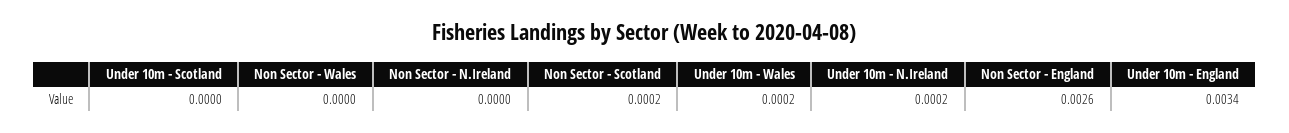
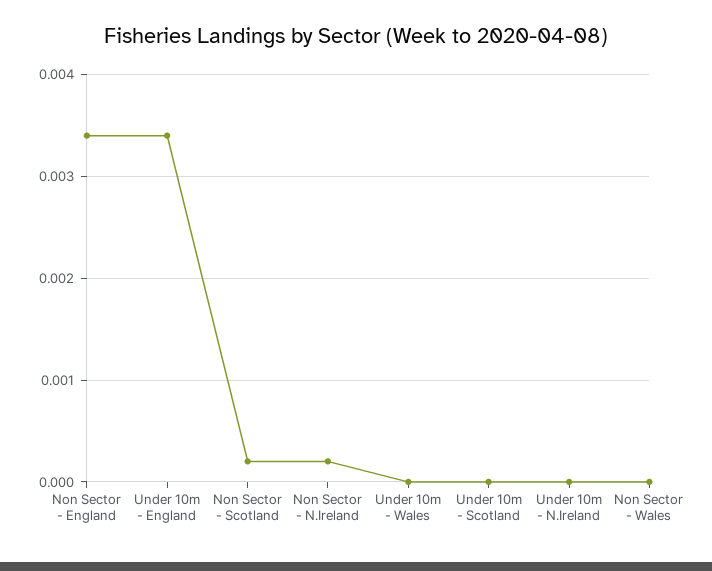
Non Sector - N.Ireland: 0 -> 0.0002
Under 10m - Wales: 0.0002 -> 0
Under 10m - N.Ireland: 0.0002 -> 0
Non Sector - England: 0.0026 -> 0.0034

